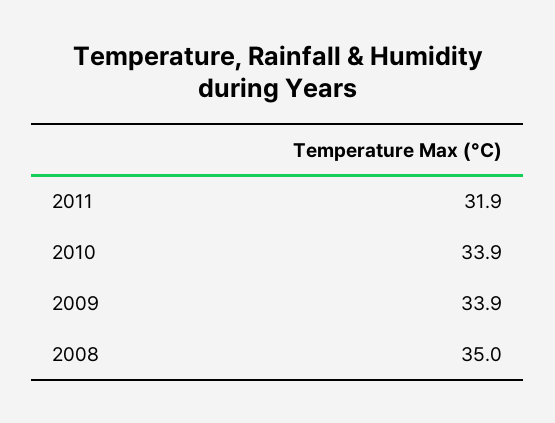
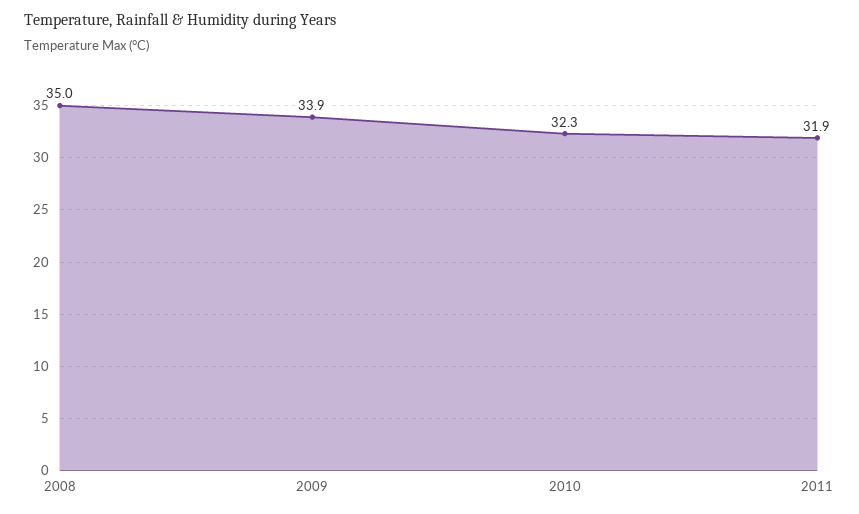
2010: 33.9 -> 32.3

